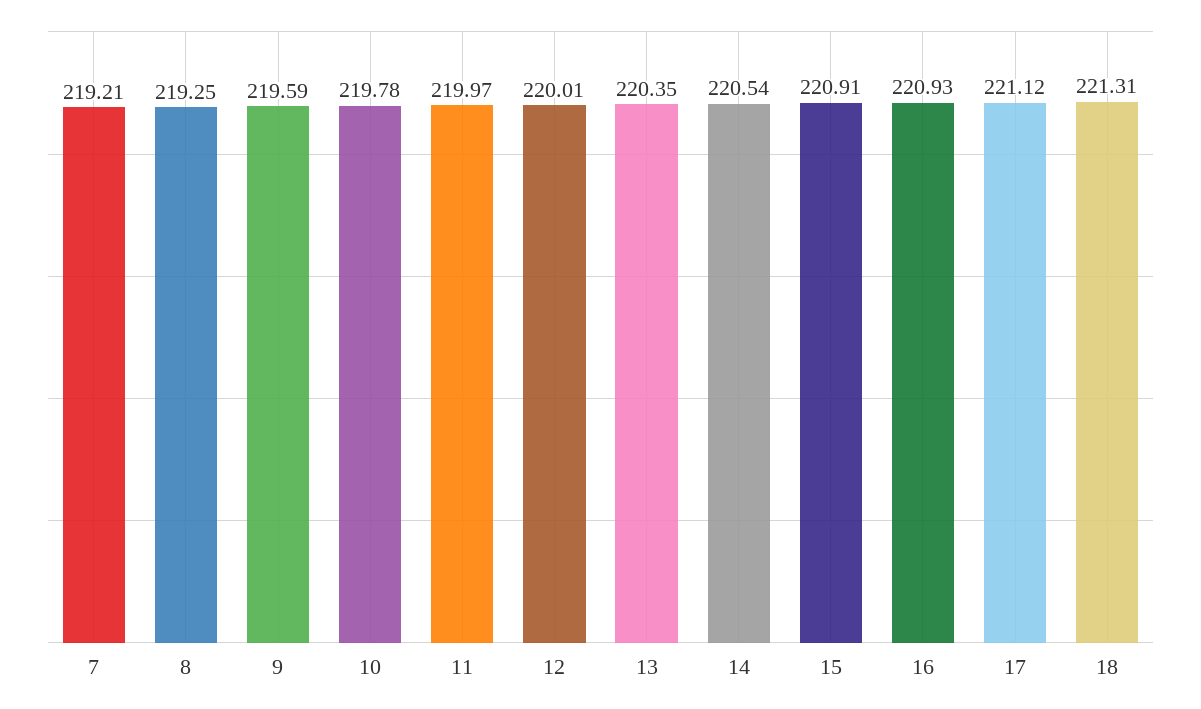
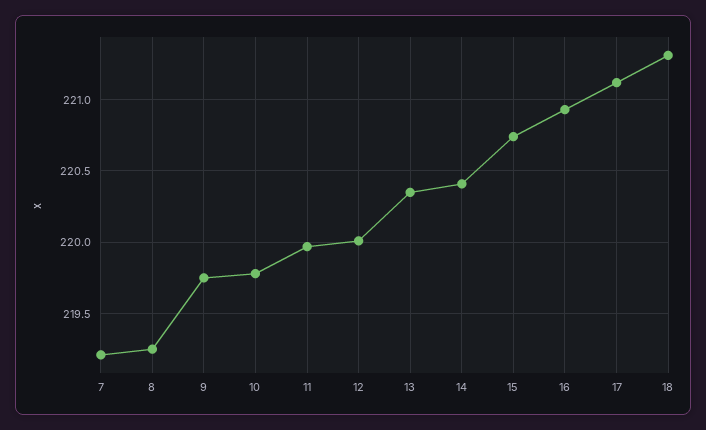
9: 219.59 -> 219.75
14: 220.54 -> 220.4
15: 220.91 -> 220.75

